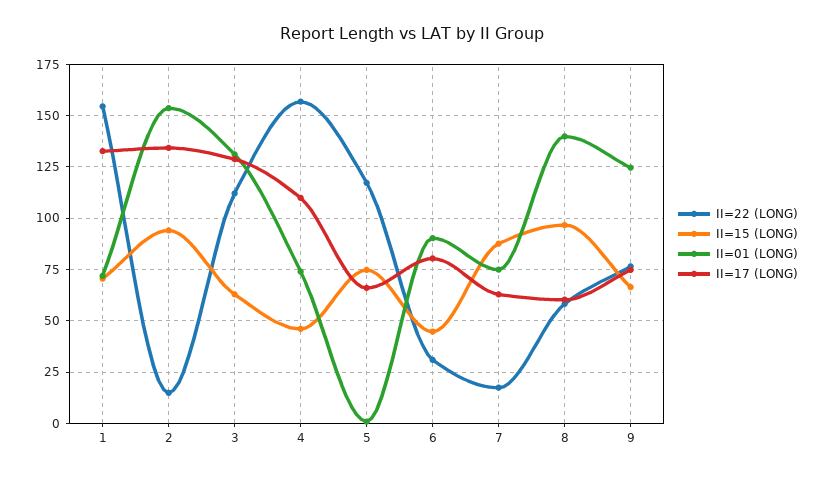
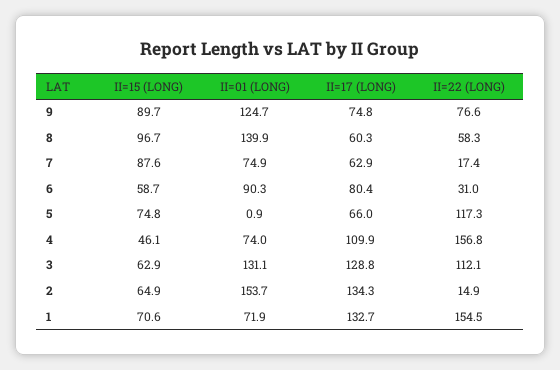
II=15 (LONG), 2: 95 -> 64.9
II=15 (LONG), 6: 45 -> 58.7
II=15 (LONG), 9: 65 -> 89.7

